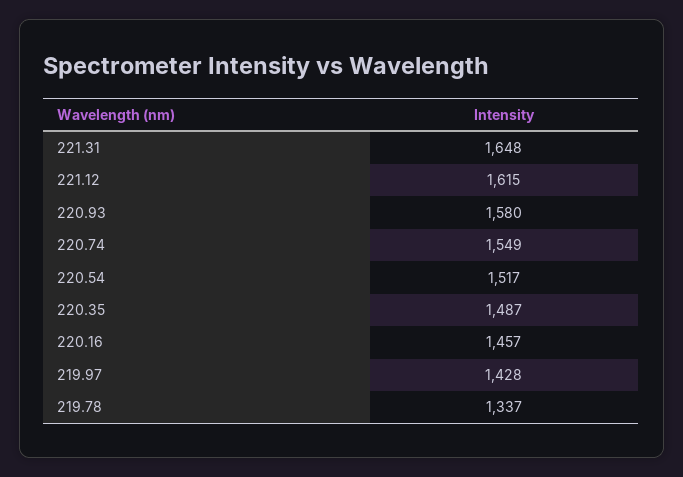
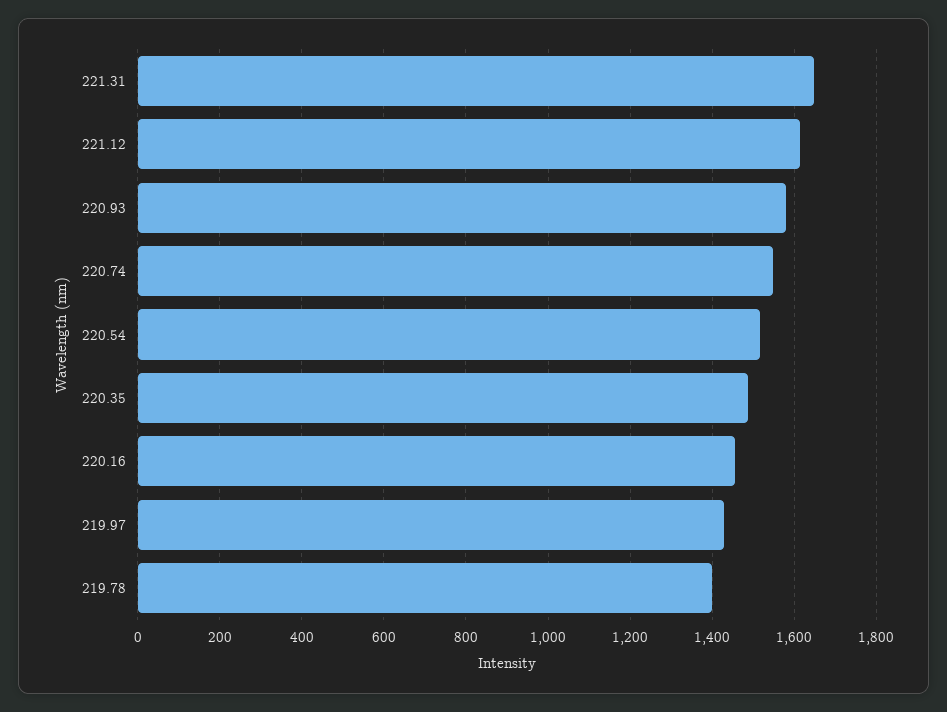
219.78: 1337 -> 1400

